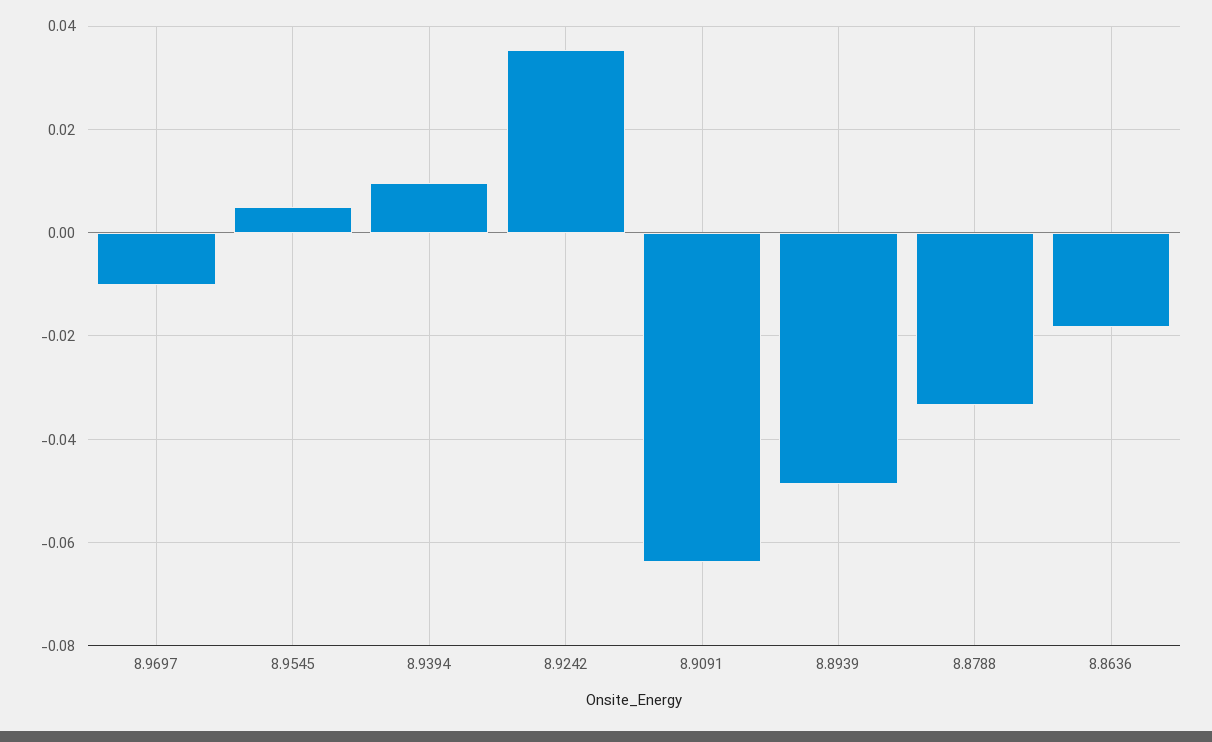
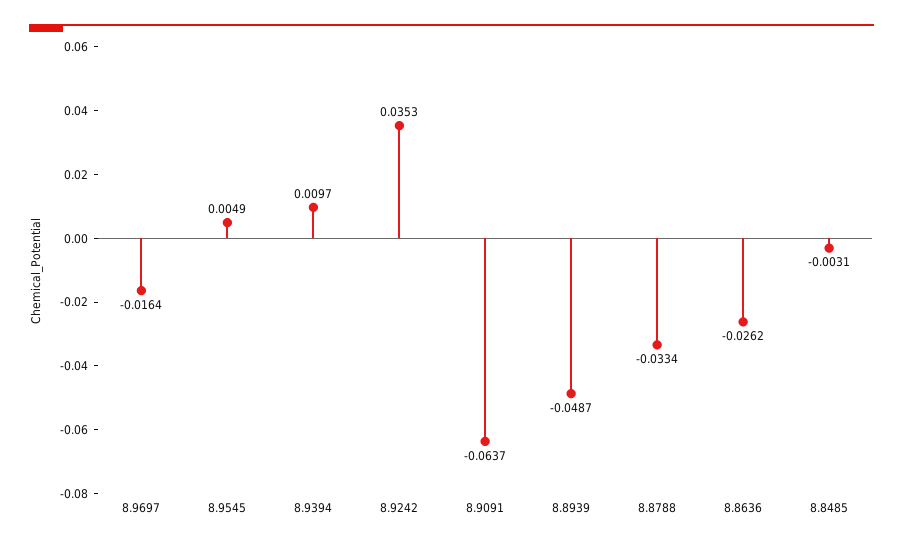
8.9697: -0.01 -> -0.0164
8.8636: -0.018 -> -0.0262
8.8485: none -> -0.0031

